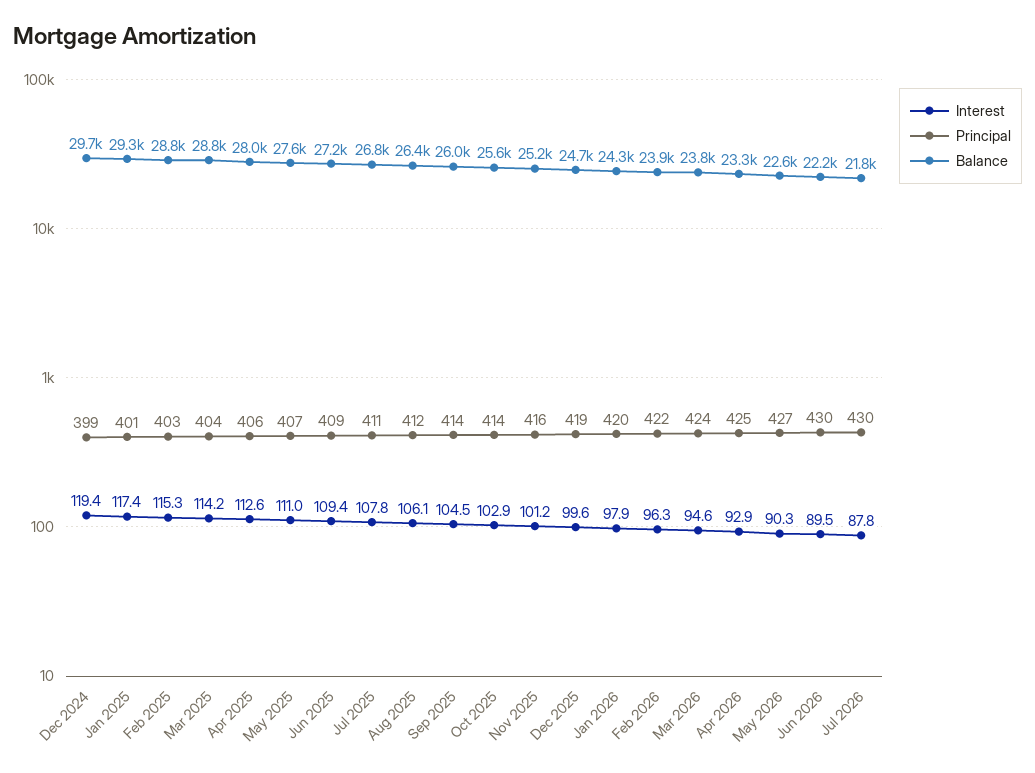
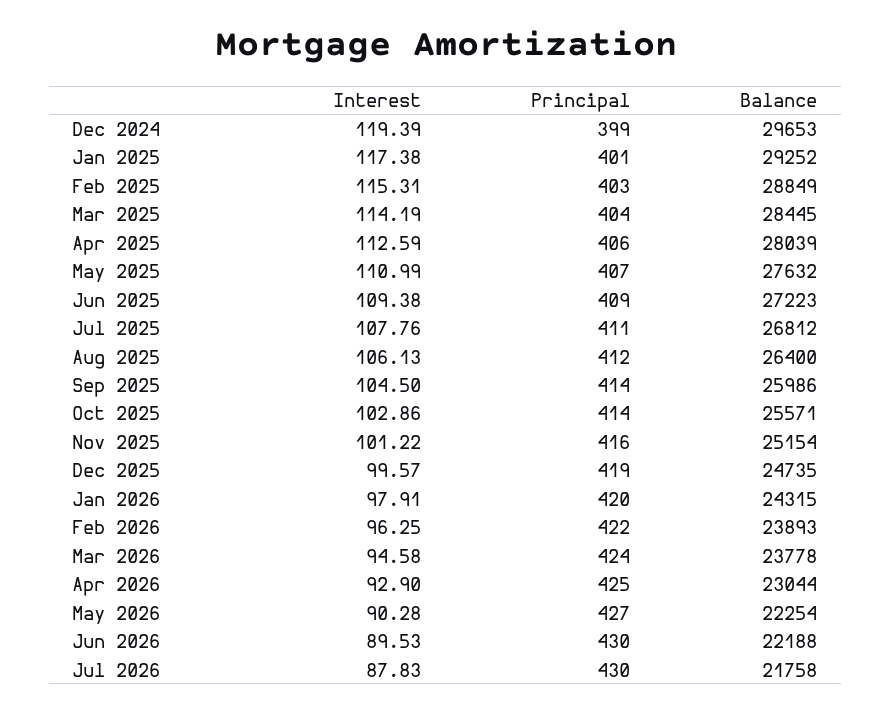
Balance, Mar 2025: 28800 -> 28445
Balance, Apr 2026: 23300 -> 23044
Balance, May 2026: 22600 -> 22254

